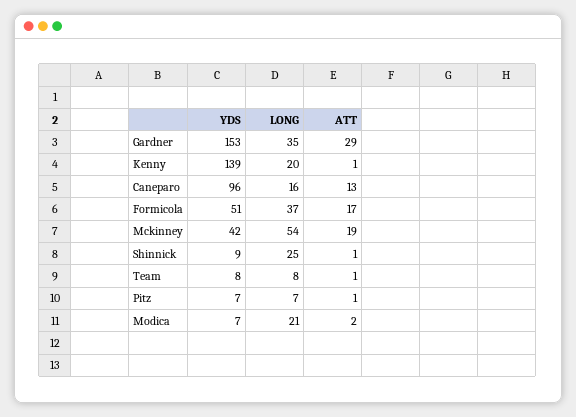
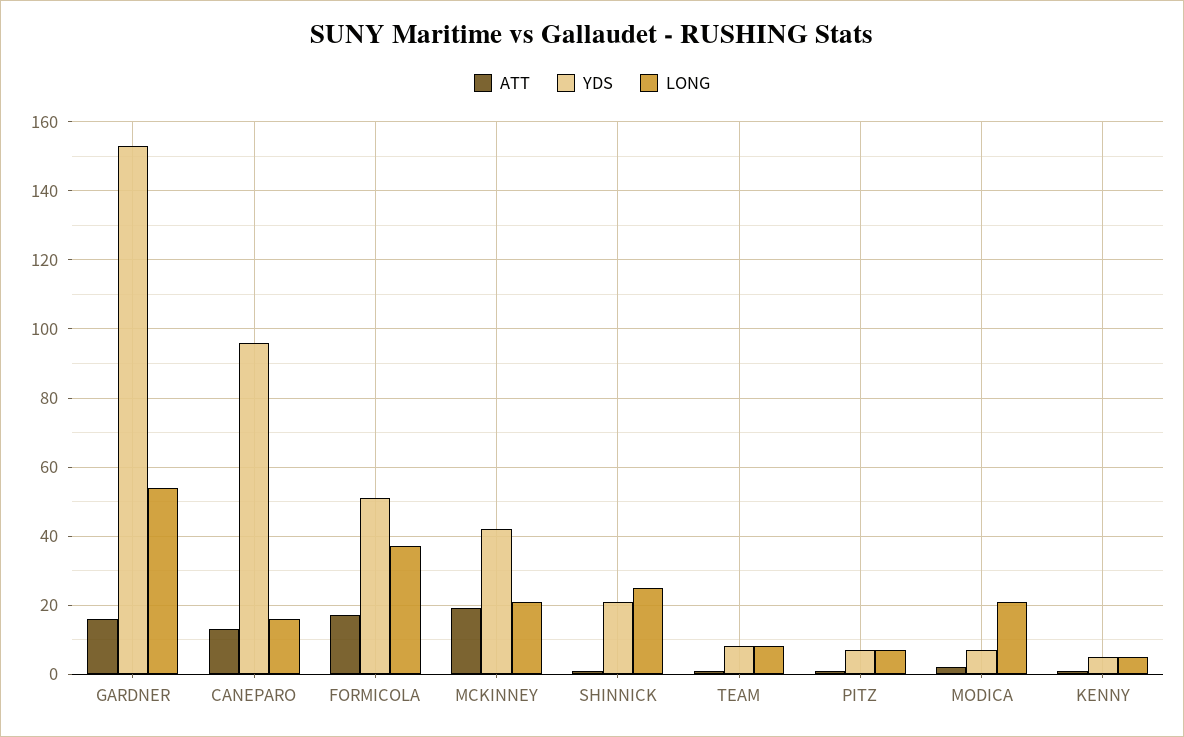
LONG, Gardner: 35 -> 55
ATT, Gardner: 29 -> 15
YDS, Kenny: 139 -> 5
LONG, Kenny: 20 -> 5
LONG, Mckinney: 54 -> 20
YDS, Shinnick: 9 -> 20

